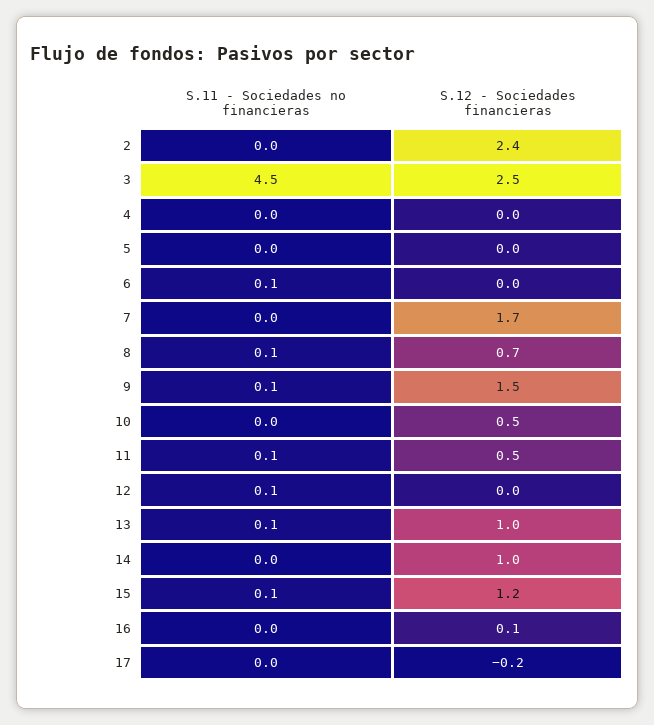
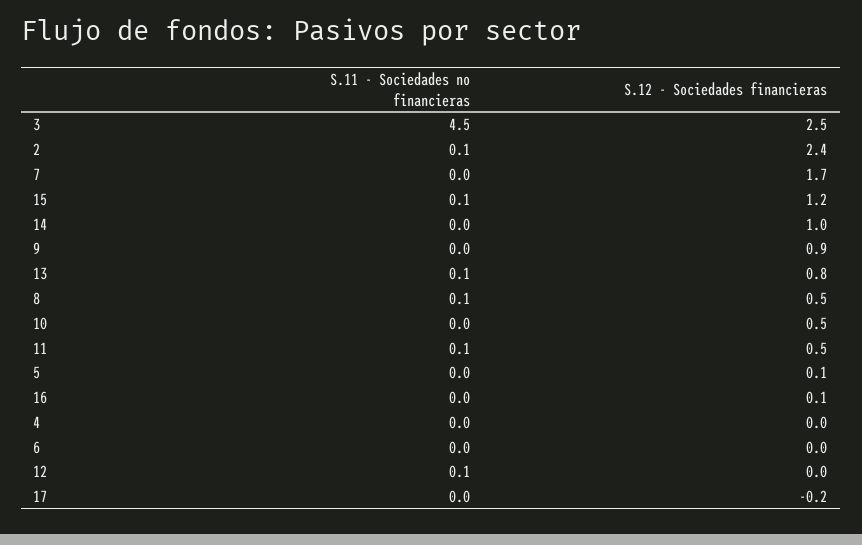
S.11 - Sociedades no financieras, 2: 0 -> 0.1
S.12 - Sociedades financieras, 5: 0 -> 0.1
S.11 - Sociedades no financieras, 6: 0.1 -> 0
S.12 - Sociedades financieras, 8: 0.7 -> 0.5
S.11 - Sociedades no financieras, 9: 0.1 -> 0
S.12 - Sociedades financieras, 9: 1.5 -> 0.9
S.12 - Sociedades financieras, 13: 1 -> 0.8

